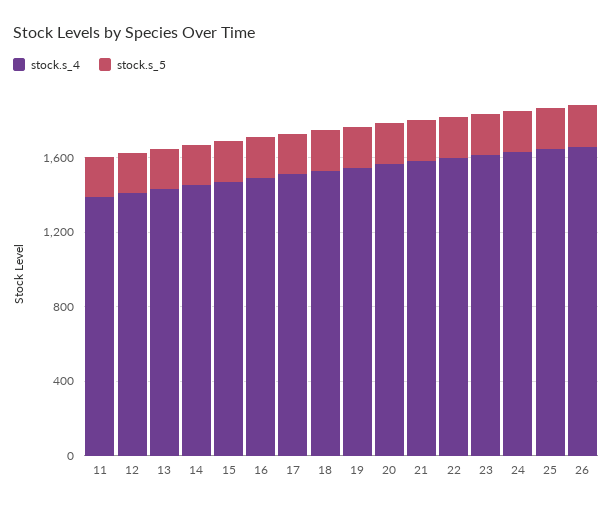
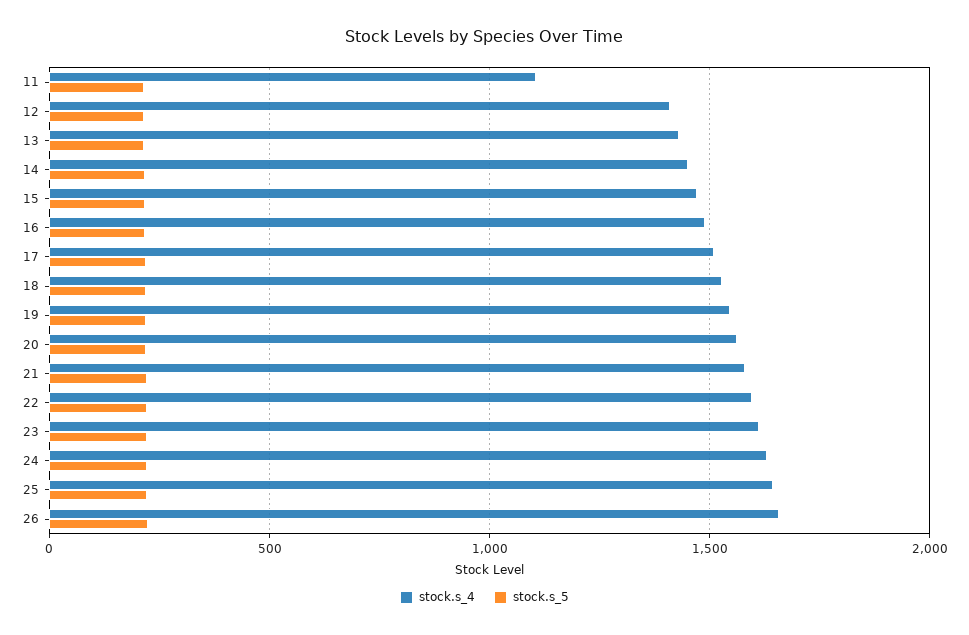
stock.s_4, 11: 1400 -> 1100

